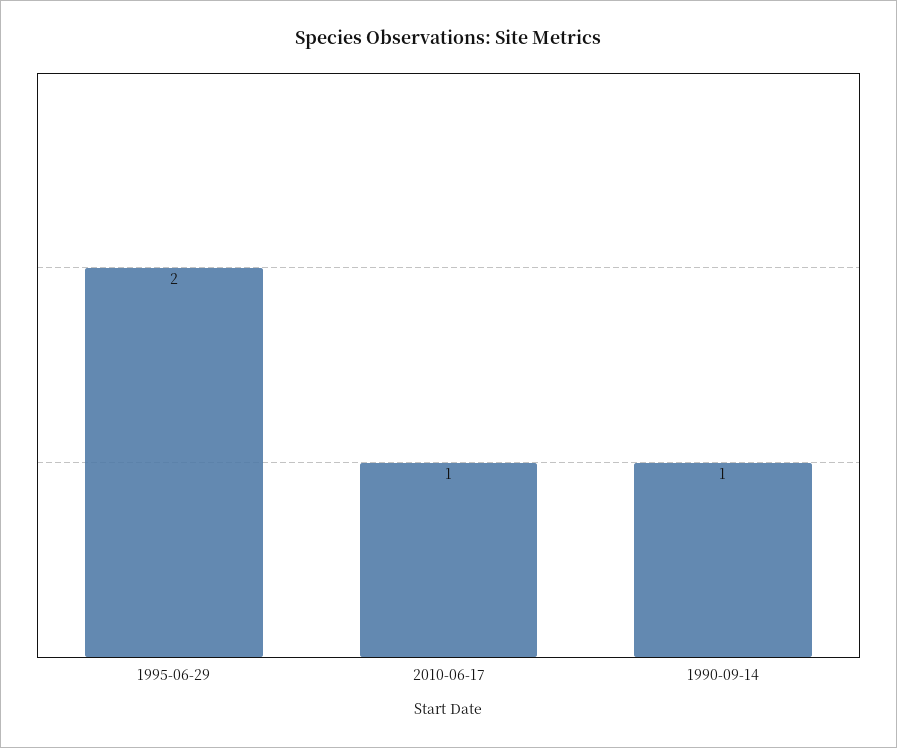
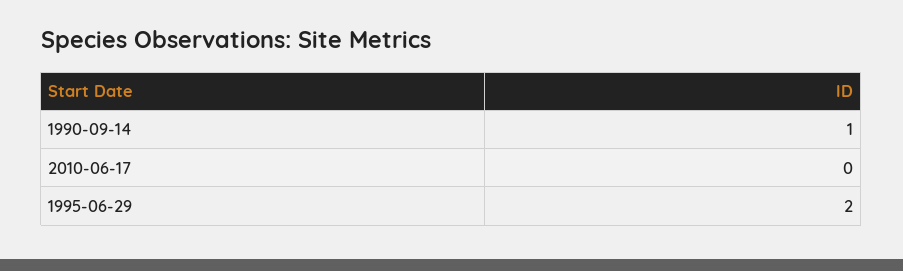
2010-06-17: 1 -> 0

